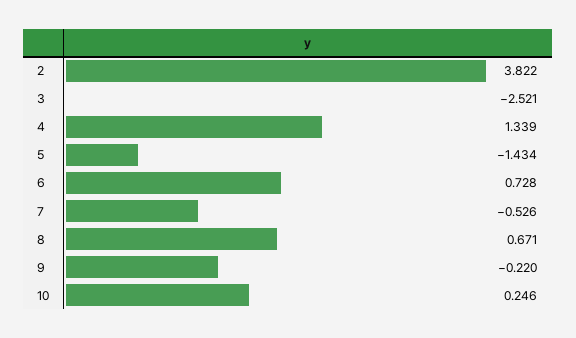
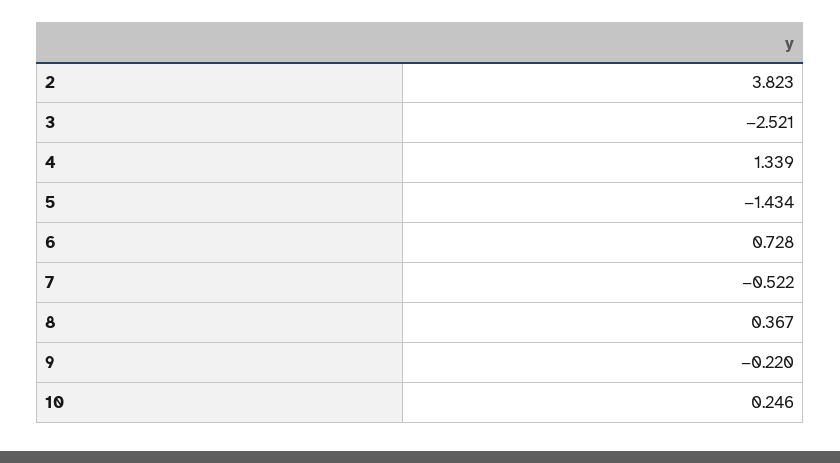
2: 3.822 -> 3.823
7: -0.526 -> -0.522
8: 0.671 -> 0.367

